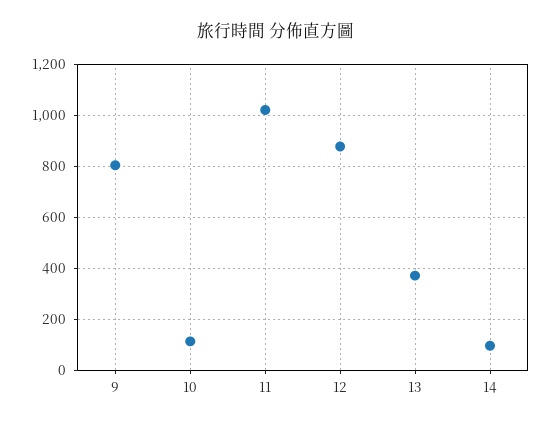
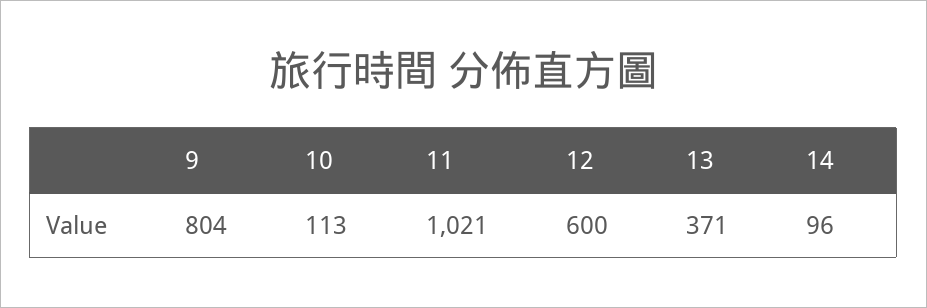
12: 875 -> 600

